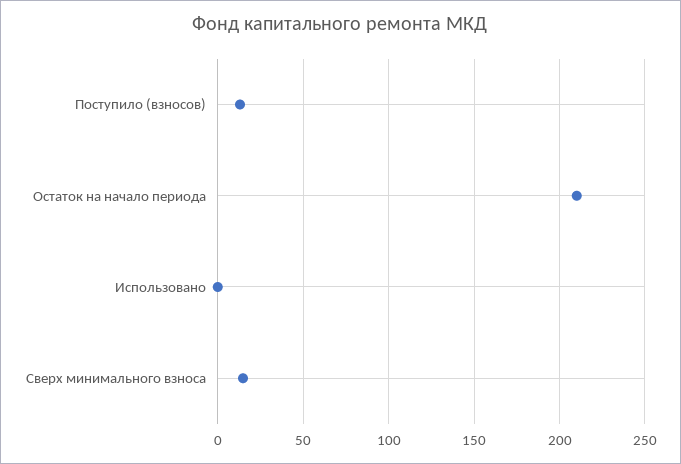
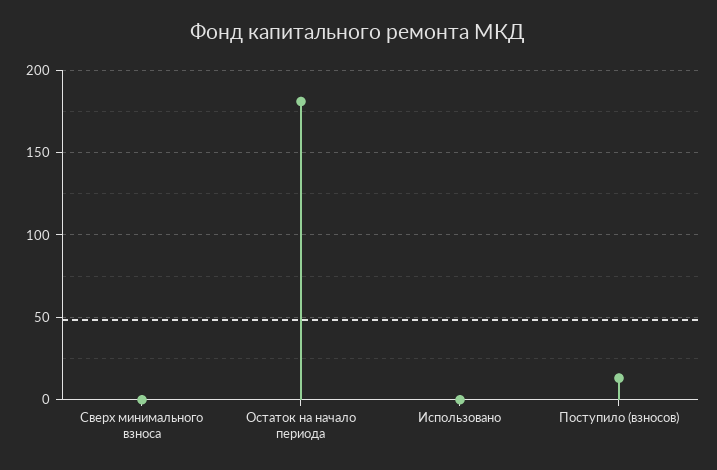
Остаток на начало периода: 210 -> 180
Сверх минимального взноса: 15 -> 0

